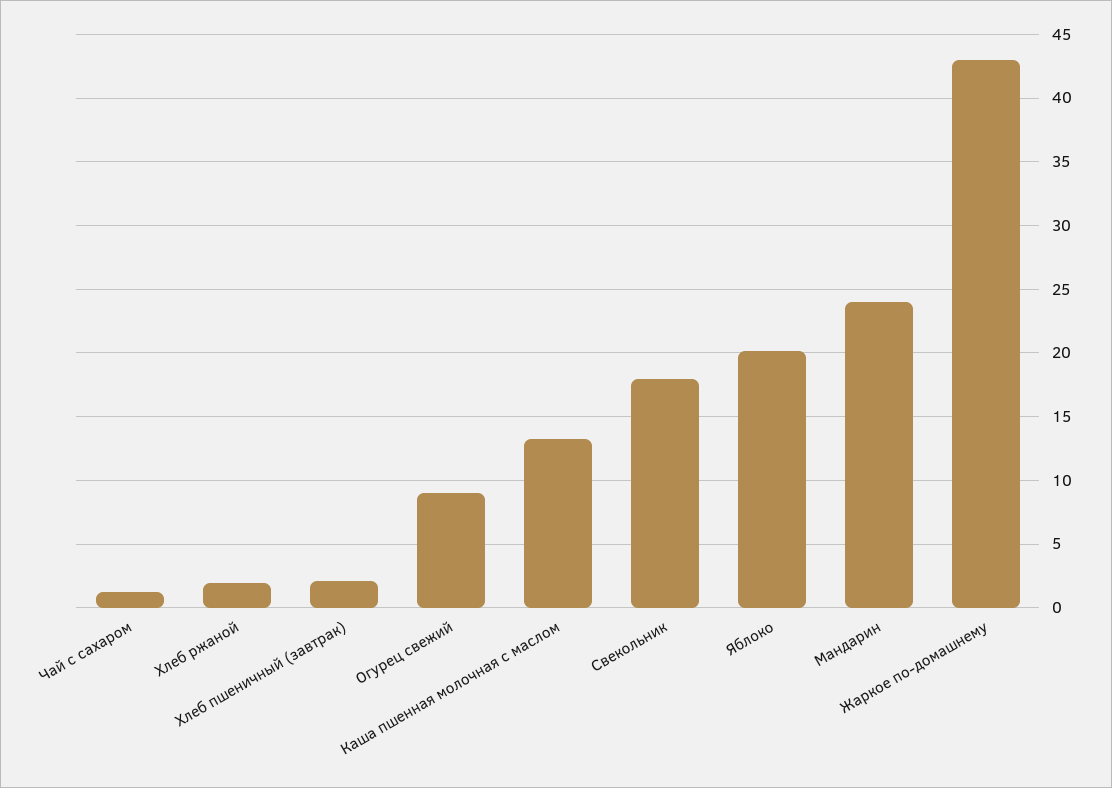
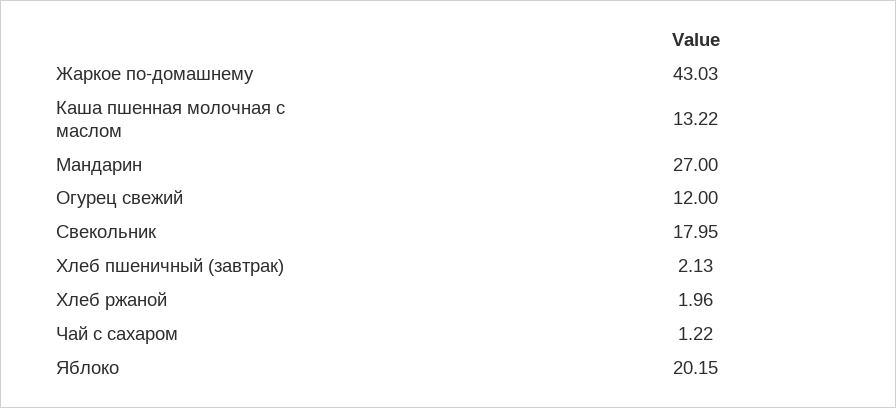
Огурец свежий: 9 -> 12
Мандарин: 24 -> 27

